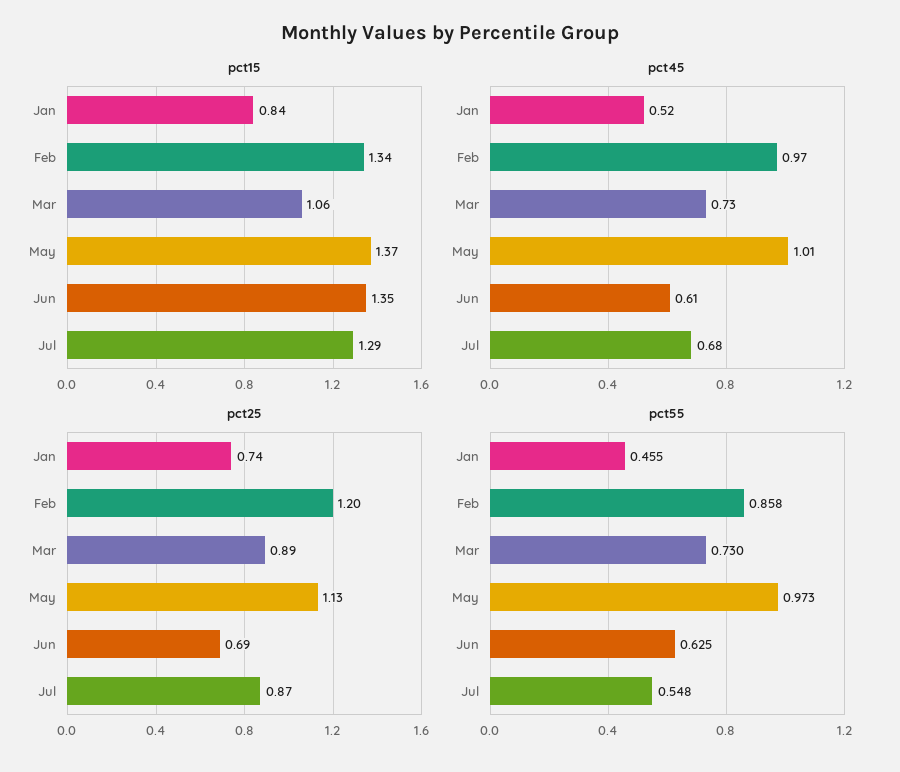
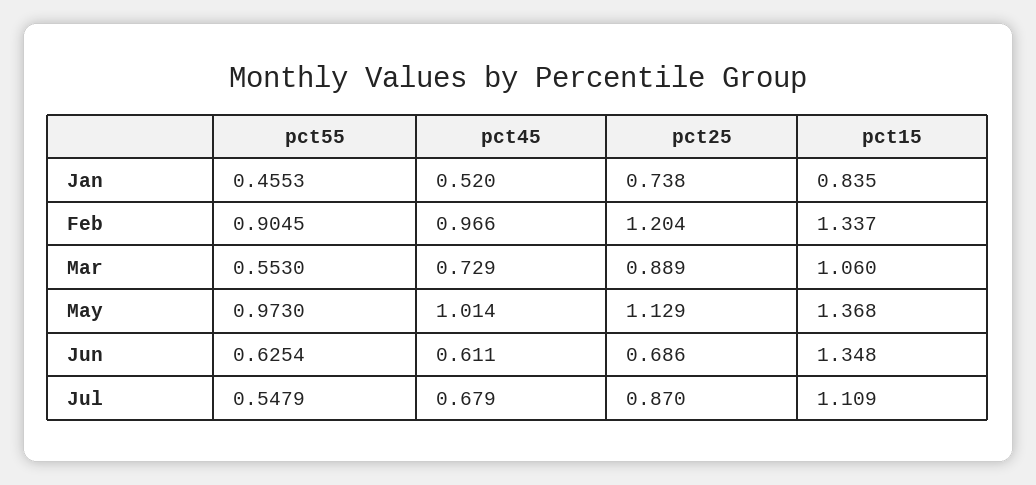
pct15, Jul: 1.29 -> 1.109
pct55, Feb: 0.858 -> 0.9045
pct55, Mar: 0.73 -> 0.553

